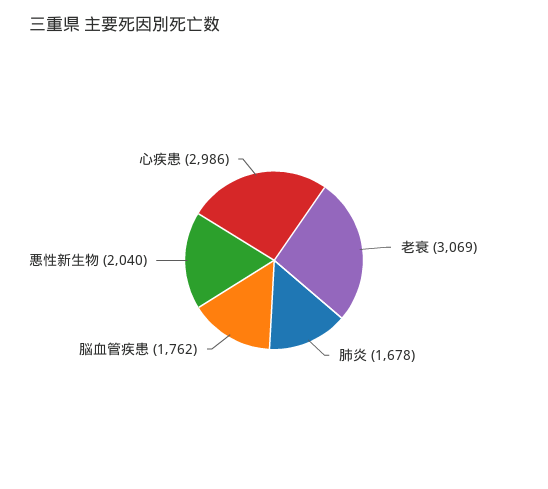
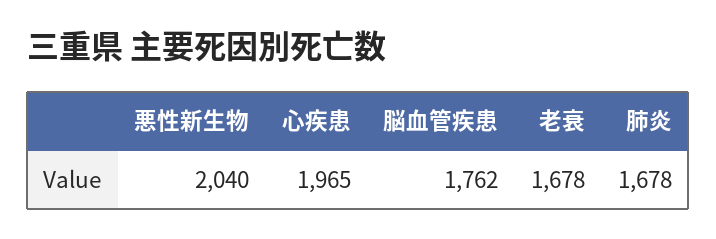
老衰: 3069 -> 1678
心疾患: 2986 -> 1965

